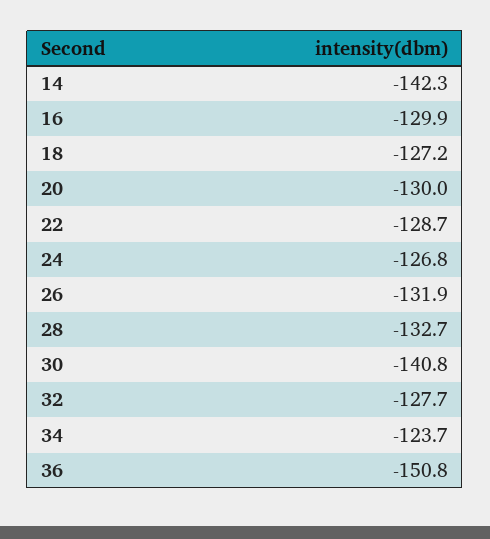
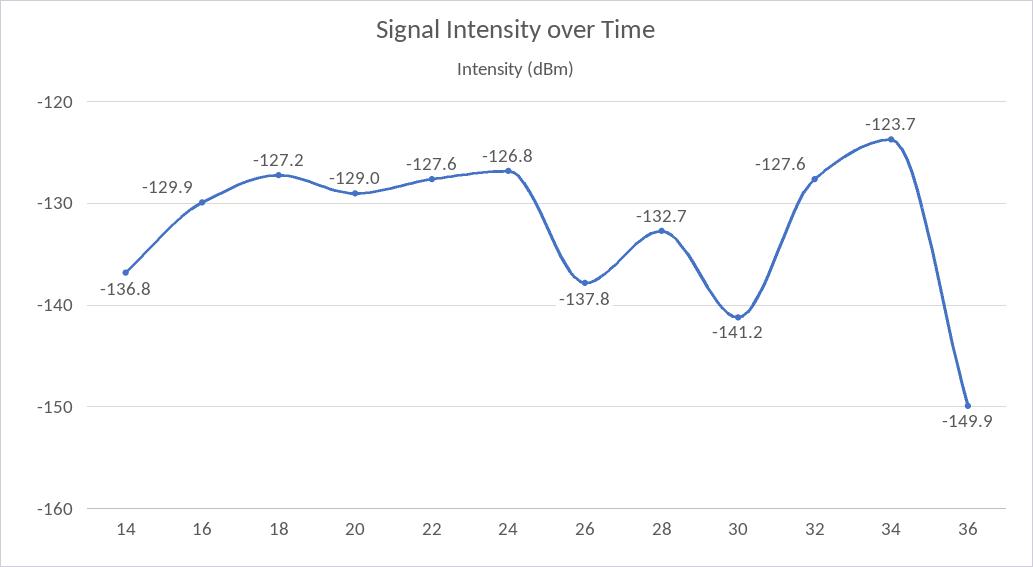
14: -142.3 -> -136.8
20: -130 -> -129
22: -128.7 -> -127.6
26: -131.9 -> -137.8
30: -140.8 -> -141.2
32: -127.7 -> -127.6
36: -150.8 -> -149.9

